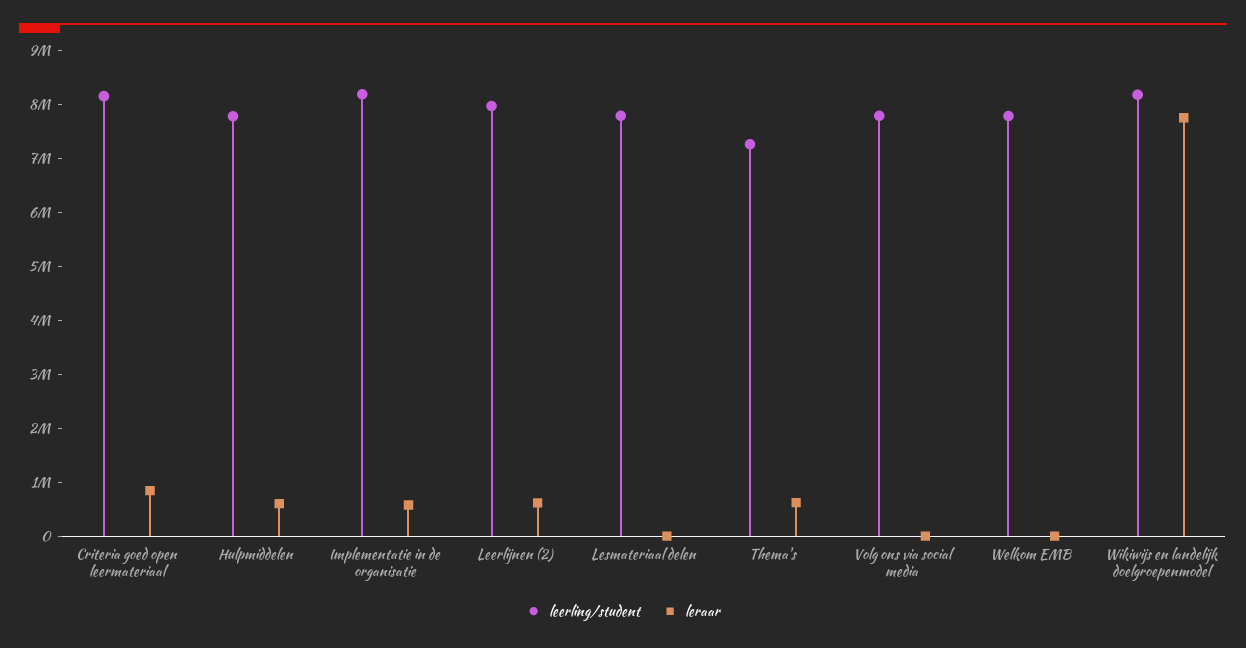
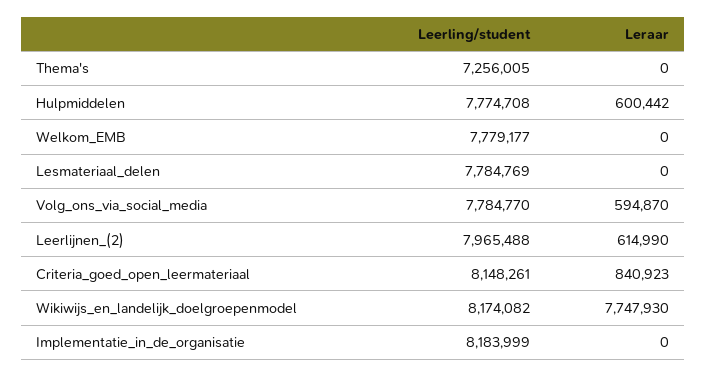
leraar, Implementatie in de organisatie: 600000 -> 0
leraar, Thema's: 600000 -> 0
leraar, Volg ons via social media: 0 -> 594870

